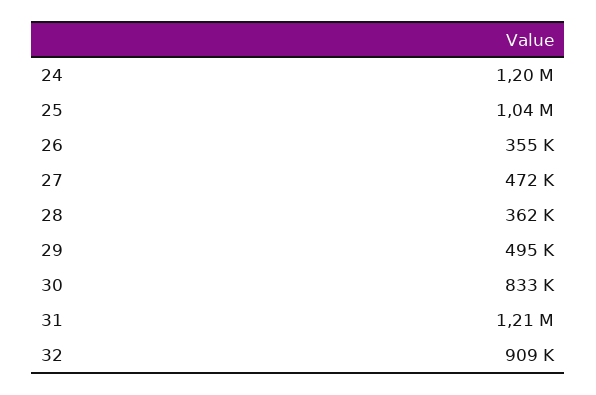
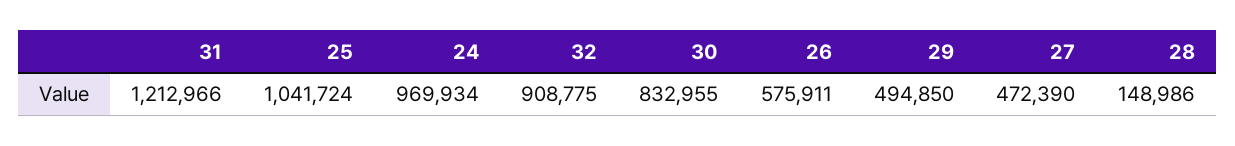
24: 1200000 -> 969934
26: 355000 -> 575911
28: 362000 -> 148986

